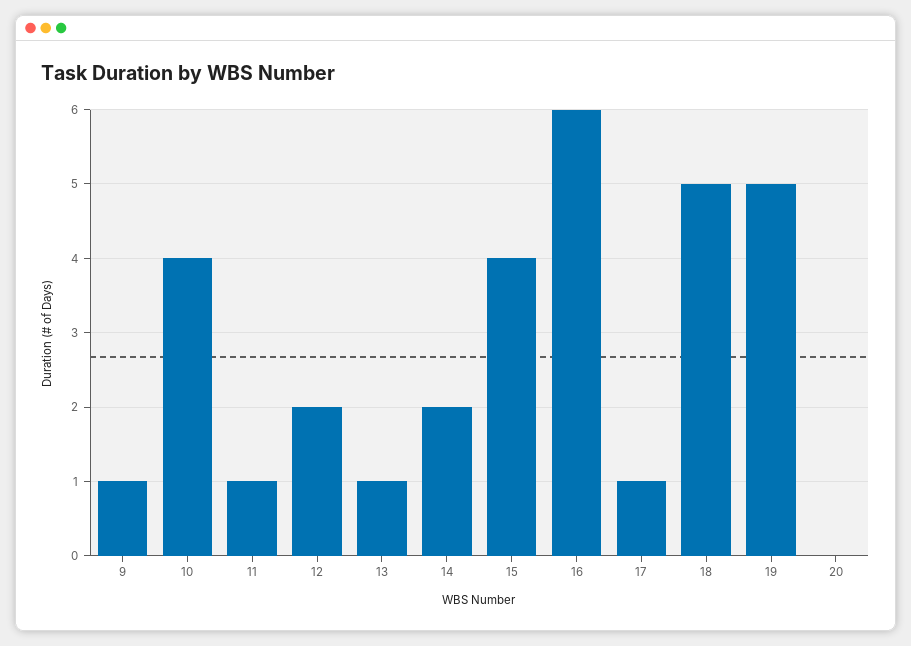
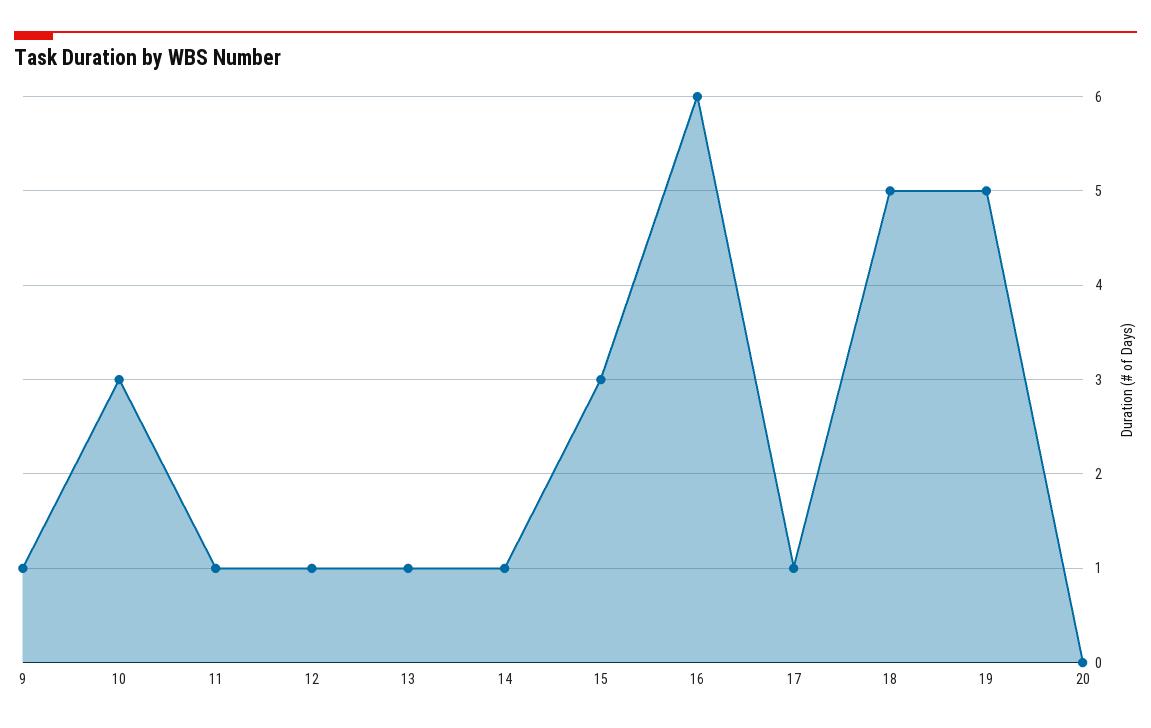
10: 4 -> 3
12: 2 -> 1
14: 2 -> 1
15: 4 -> 3

